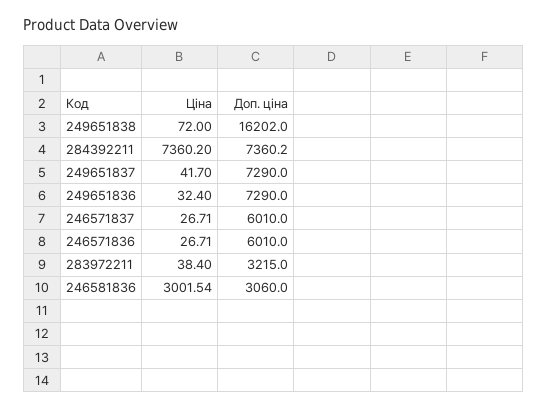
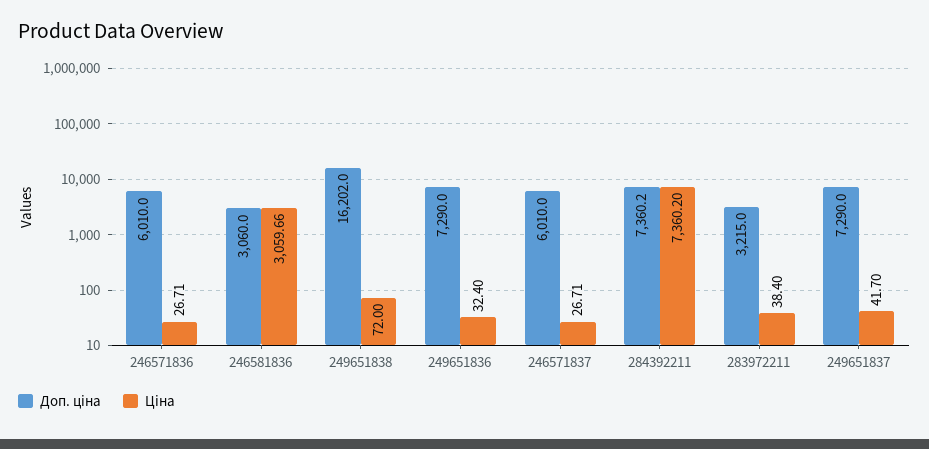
Ціна, 246581836: 3001.54 -> 3059.66

